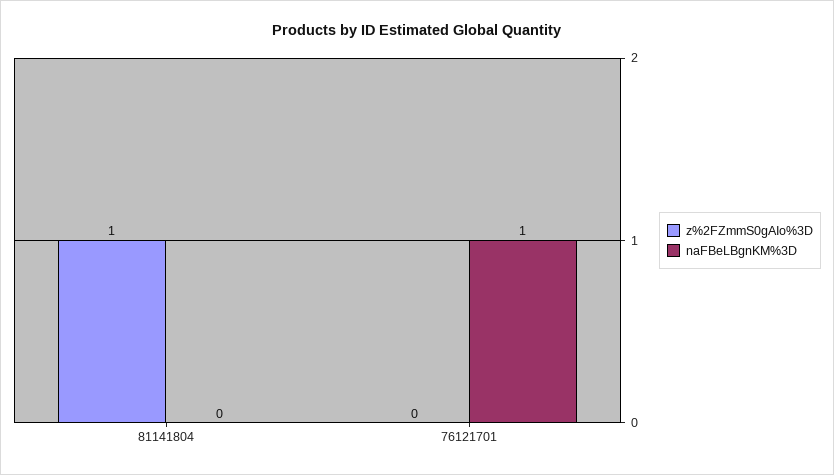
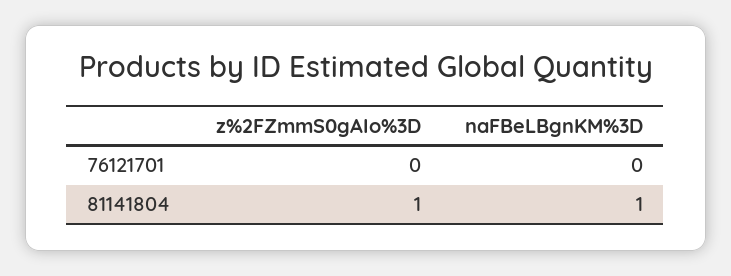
naFBeLBgnKM%3D, 81141804: 0 -> 1
naFBeLBgnKM%3D, 76121701: 1 -> 0

